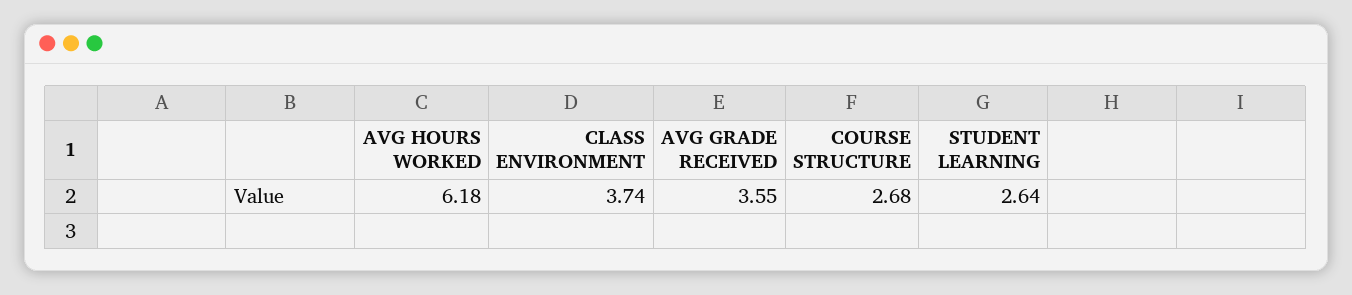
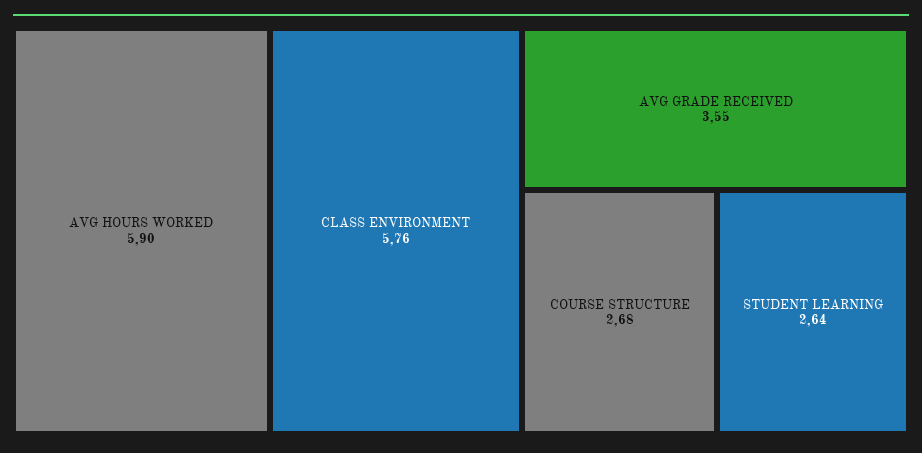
AVG HOURS WORKED: 6.18 -> 5.9
CLASS ENVIRONMENT: 3.74 -> 5.76

